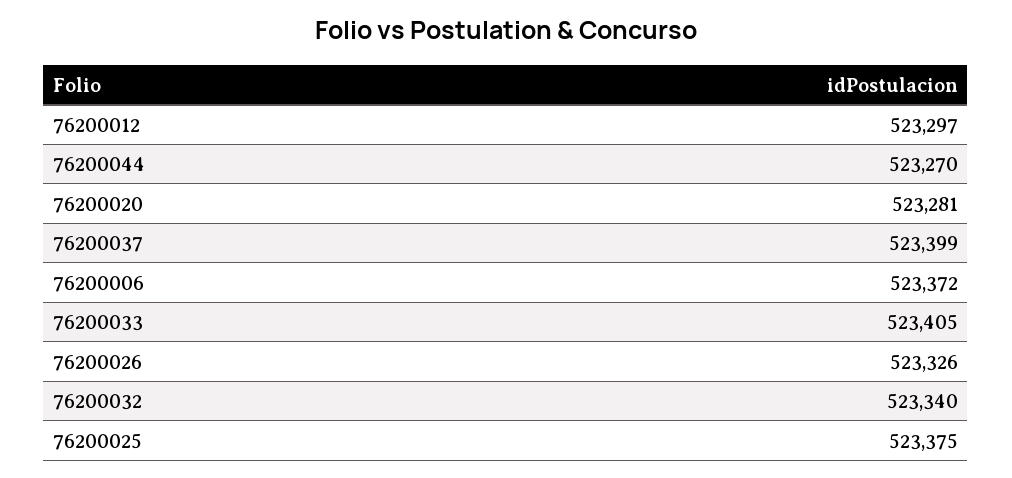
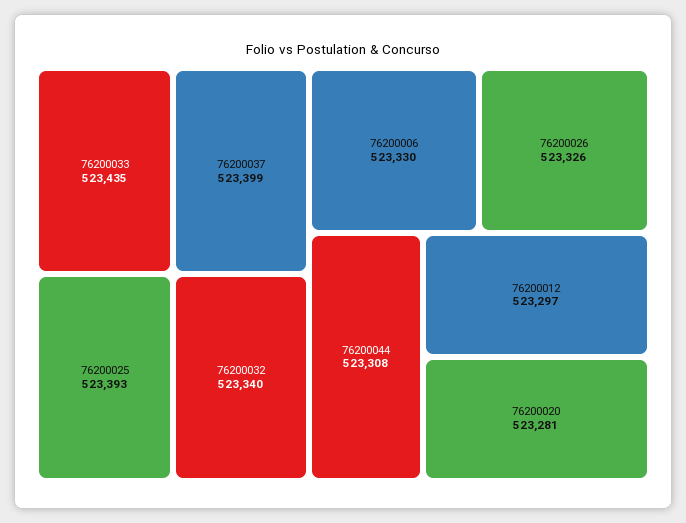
76200044: 523270 -> 523308
76200006: 523372 -> 523330
76200033: 523405 -> 523435
76200025: 523375 -> 523393

